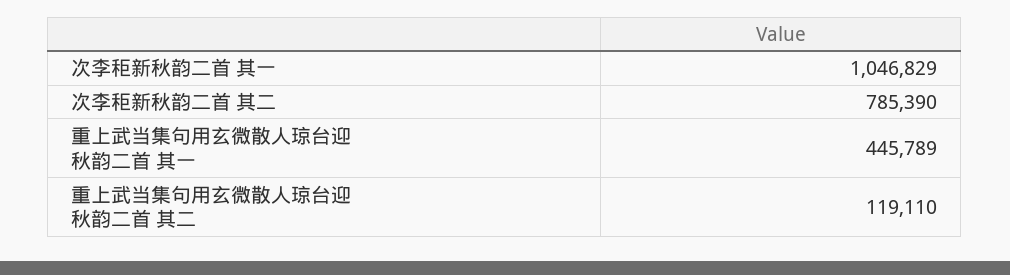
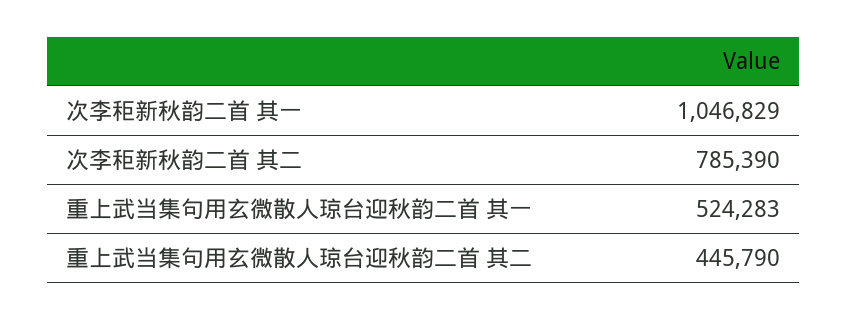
重上武当集句用玄微散人琼台迎秋韵二首 其一: 445789 -> 524283
重上武当集句用玄微散人琼台迎秋韵二首 其二: 119110 -> 445790

